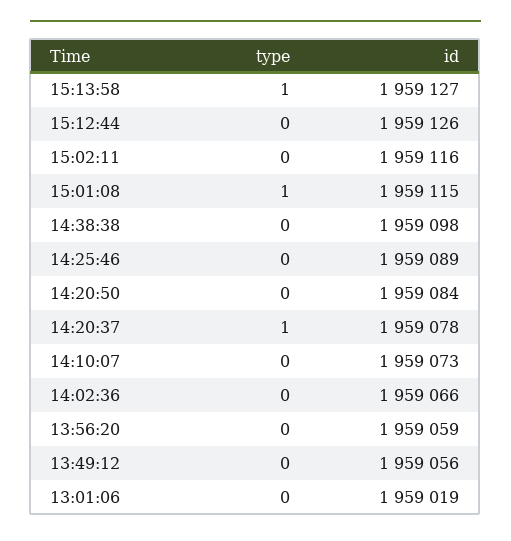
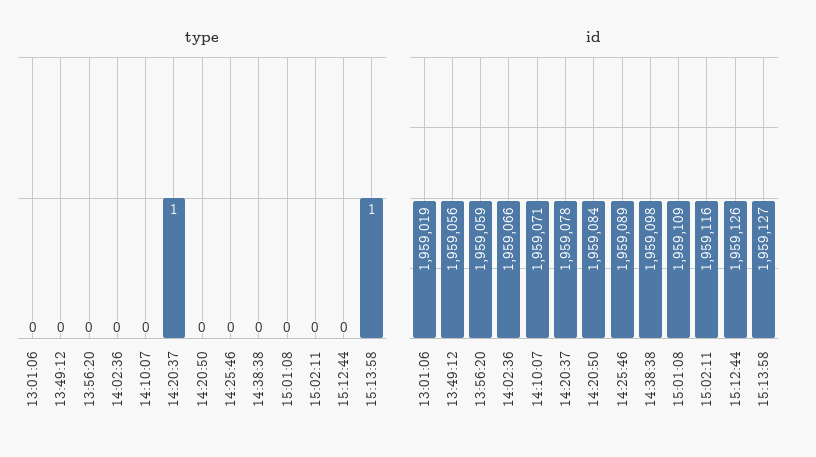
type, 15:01:08: 1 -> 0
id, 15:01:08: 1959115 -> 1959109
id, 14:10:07: 1959073 -> 1959071

